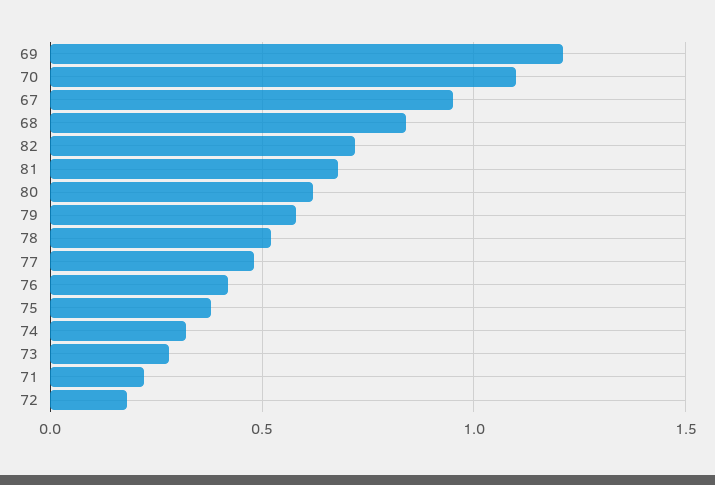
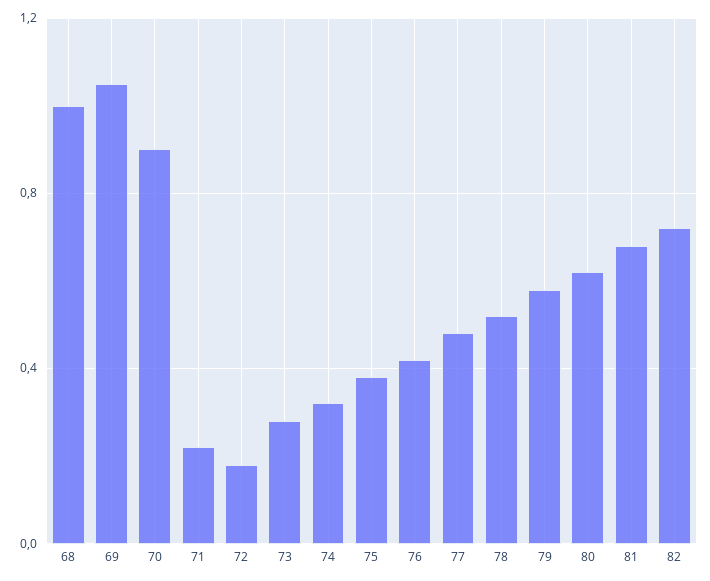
69: 1.2 -> 1.05
70: 1.1 -> 0.9
67: 0.95 -> none
68: 0.85 -> 1

